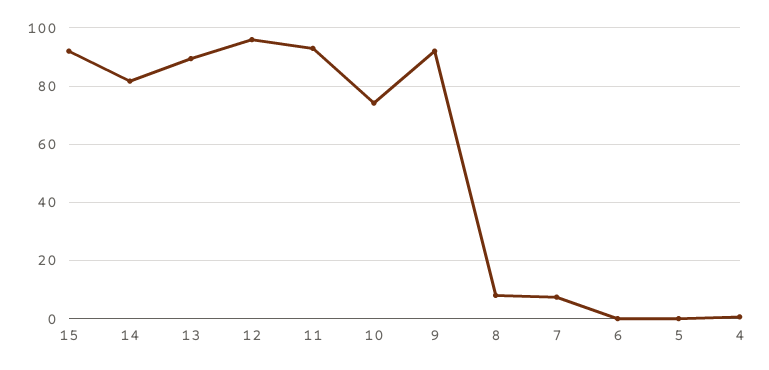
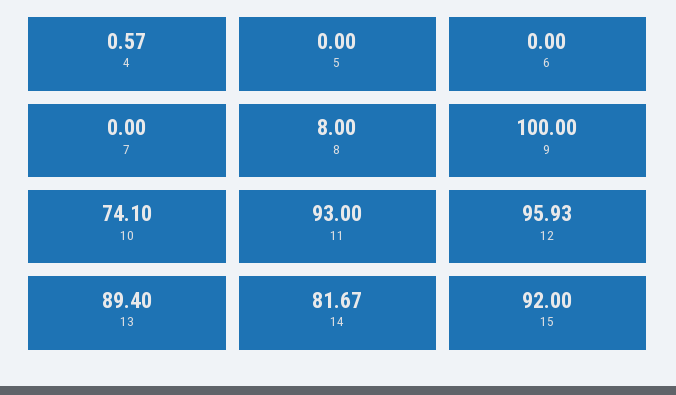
9: 92.5 -> 100
7: 7.5 -> 0

